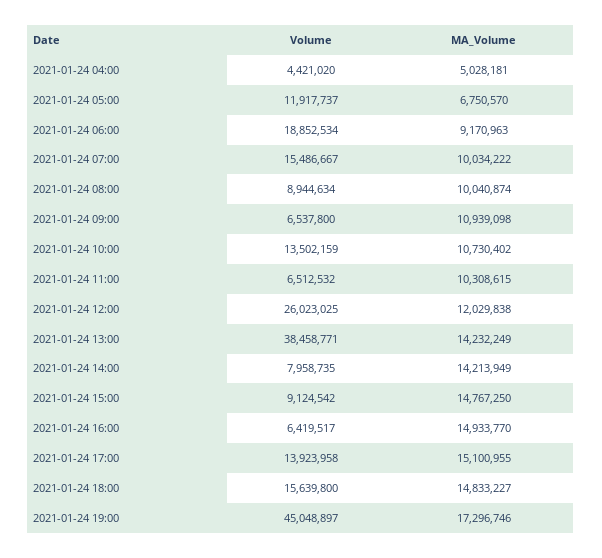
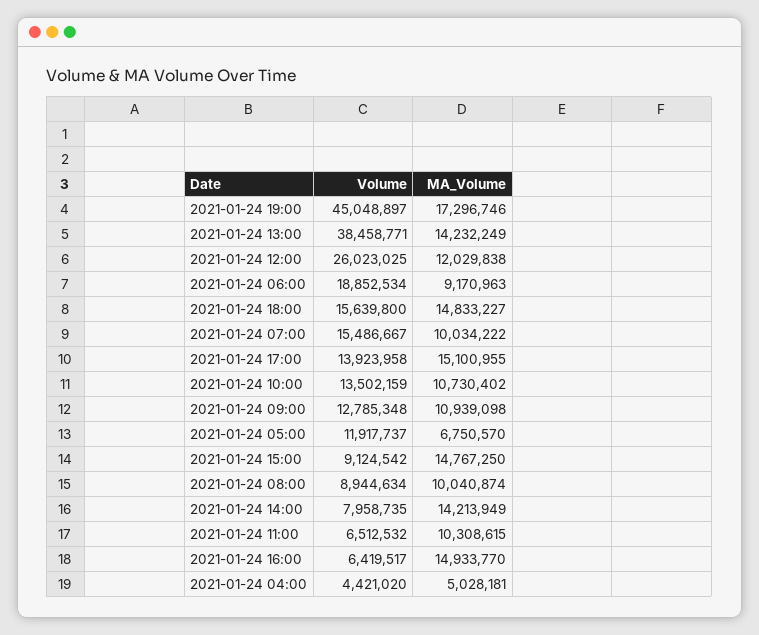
Volume, 2021-01-24 09:00: 6537800 -> 12785348

